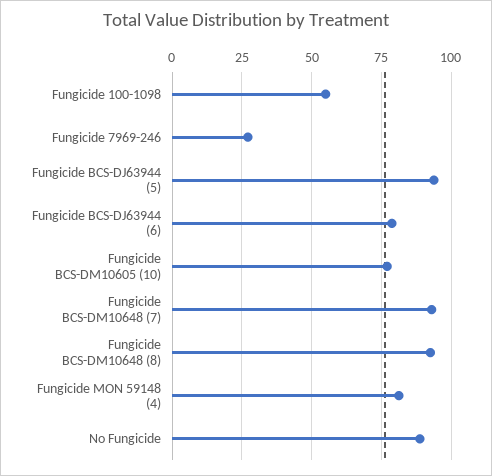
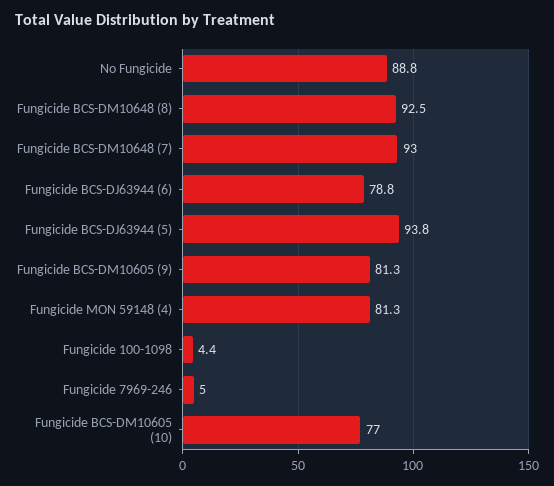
Fungicide 100-1098: 55 -> 4.4
Fungicide 7969-246: 27.5 -> 5
Fungicide BCS-DM10605 (9): none -> 81.3

